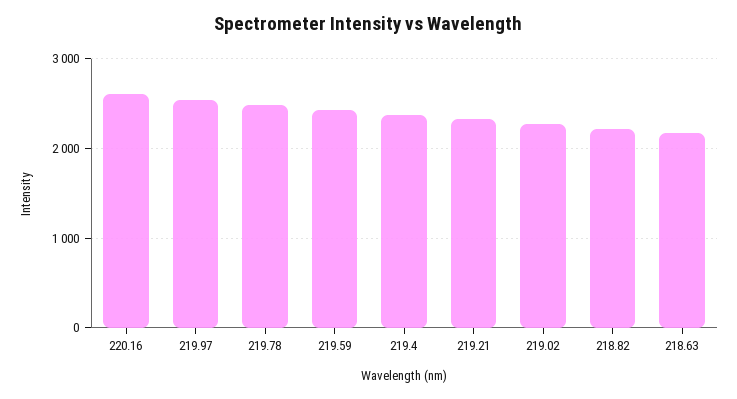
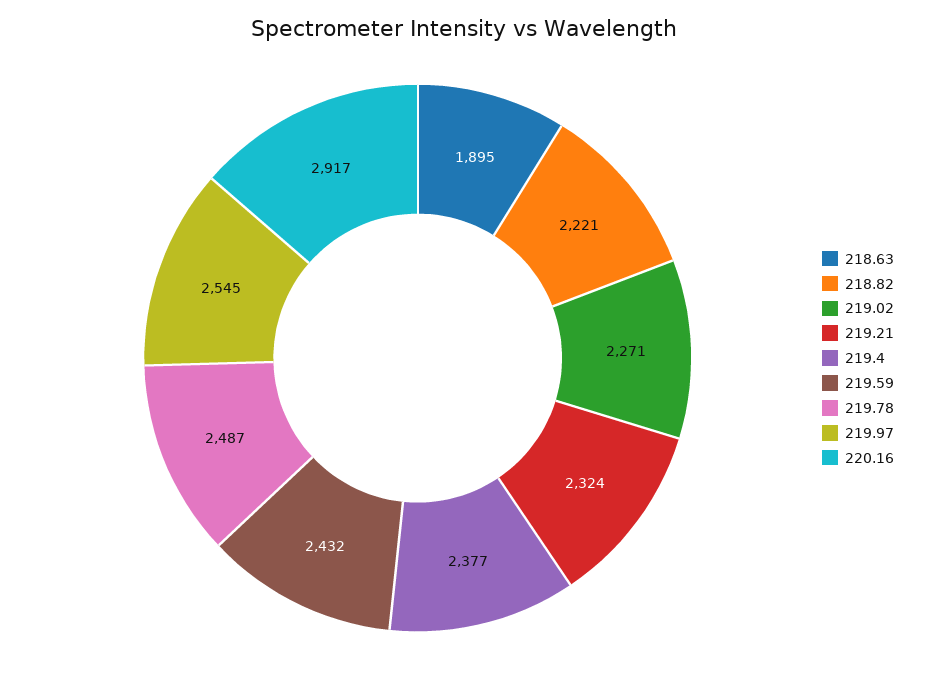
220.16: 2600 -> 2917
218.63: 2200 -> 1895

